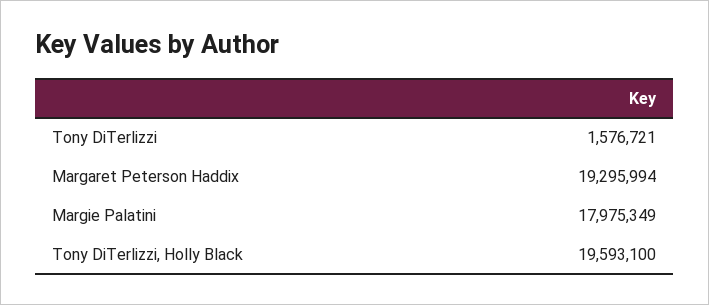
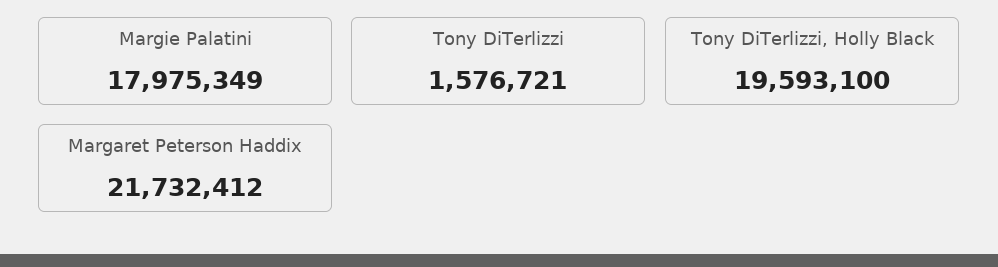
Margaret Peterson Haddix: 19295994 -> 21732412

